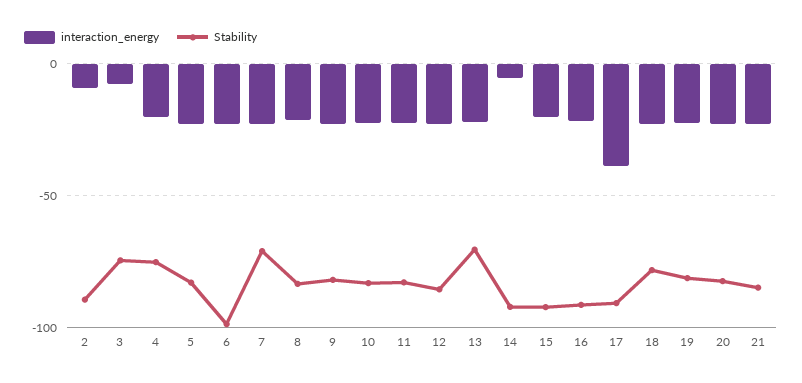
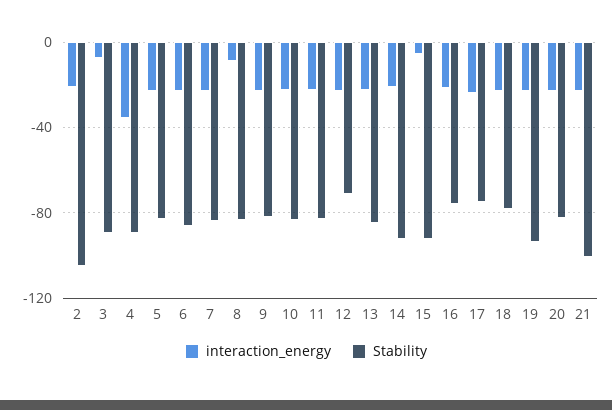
interaction_energy, 2: -10 -> -20
Stability, 2: -90 -> -105
Stability, 3: -75 -> -90
interaction_energy, 4: -20 -> -35
Stability, 4: -75 -> -90
Stability, 6: -100 -> -85
Stability, 7: -70 -> -85
interaction_energy, 8: -20 -> -10
Stability, 12: -85 -> -70
Stability, 13: -70 -> -85
interaction_energy, 14: -5 -> -20
interaction_energy, 15: -20 -> -5
Stability, 16: -90 -> -75
interaction_energy, 17: -40 -> -25
Stability, 17: -90 -> -75
Stability, 19: -80 -> -95
Stability, 21: -85 -> -100

